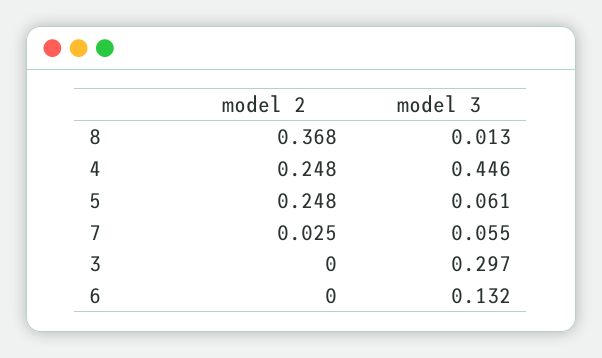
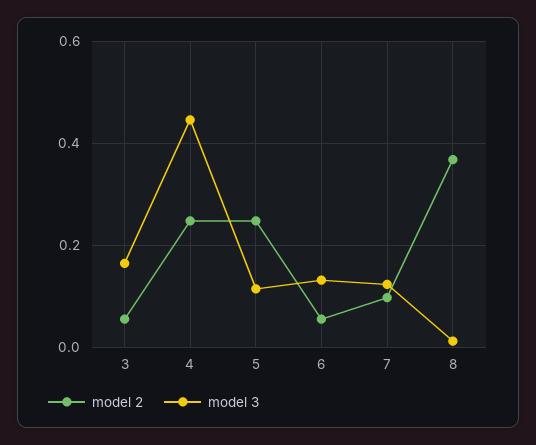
model 3, 5: 0.061 -> 0.12
model 2, 7: 0.025 -> 0.1
model 3, 7: 0.055 -> 0.12
model 2, 3: 0 -> 0.06
model 3, 3: 0.297 -> 0.16
model 2, 6: 0 -> 0.06

